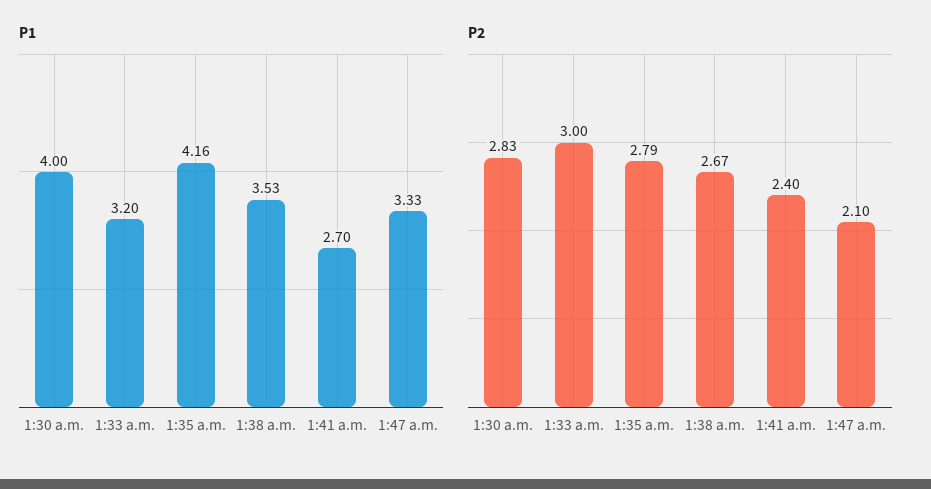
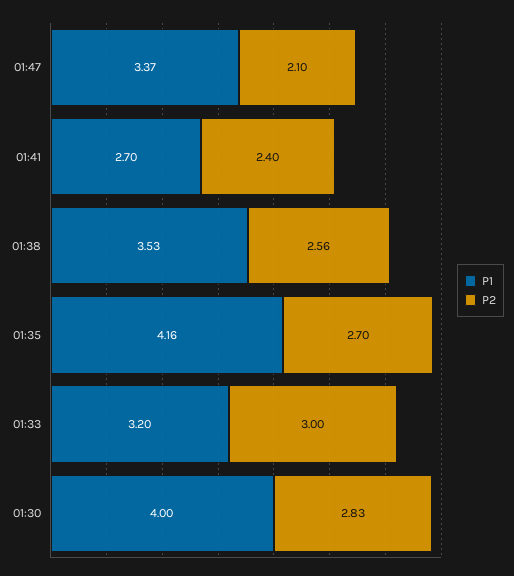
P1, 1:47 a.m.: 3.33 -> 3.37
P2, 1:35 a.m.: 2.79 -> 2.7
P2, 1:38 a.m.: 2.67 -> 2.56

